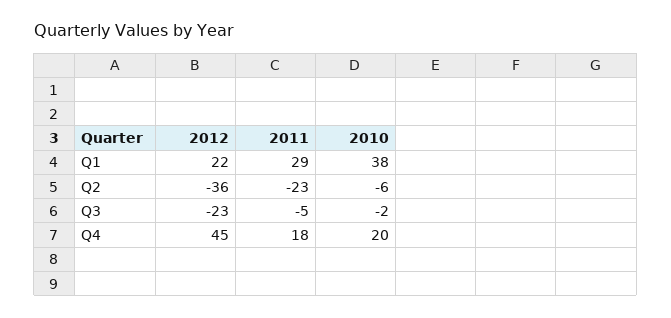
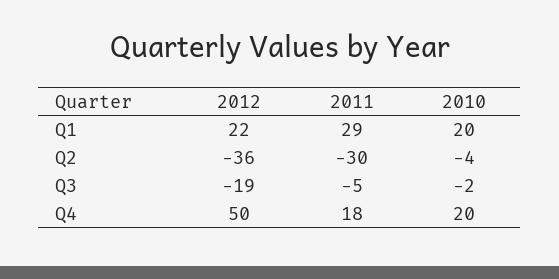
2010, Q1: 38 -> 20
2011, Q2: -23 -> -30
2010, Q2: -6 -> -4
2012, Q3: -23 -> -19
2012, Q4: 45 -> 50

